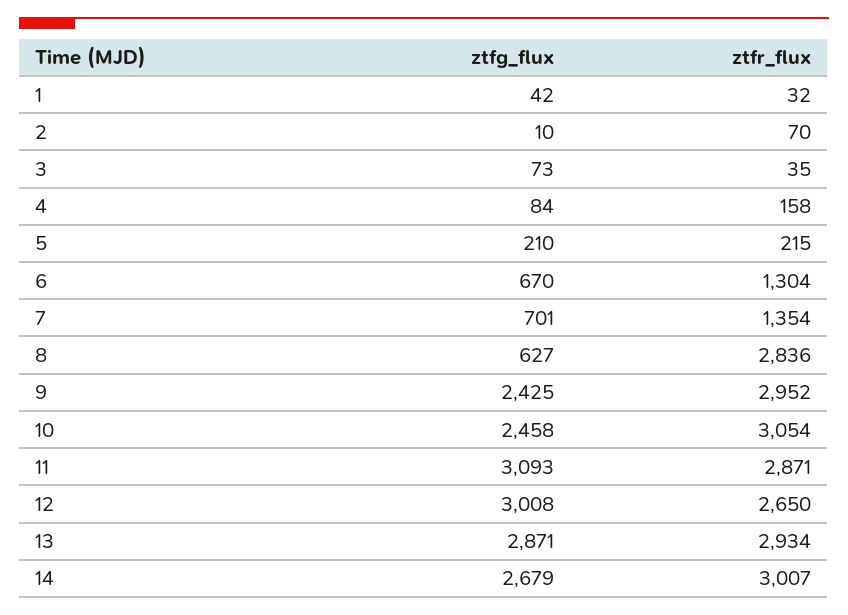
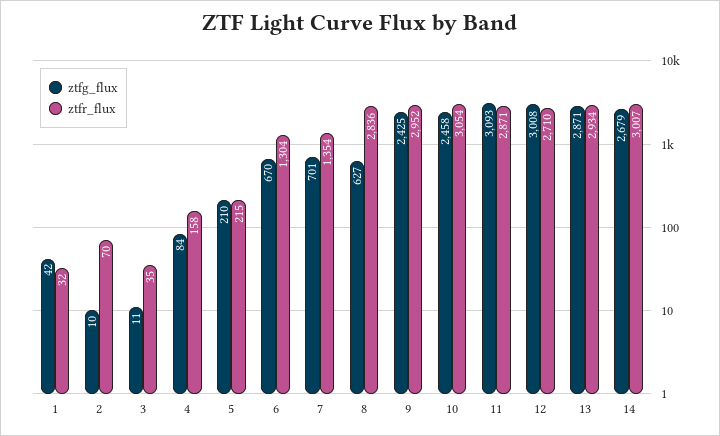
ztfg_flux, 3: 73 -> 11
ztfr_flux, 12: 2650 -> 2710

